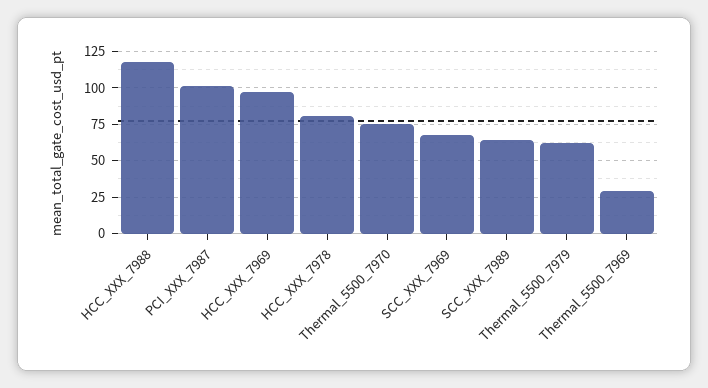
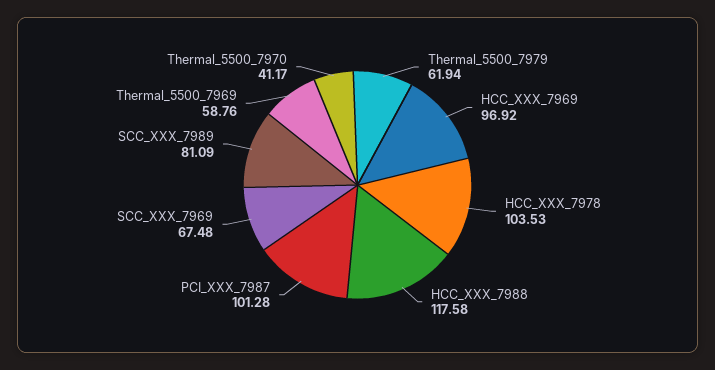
HCC_XXX_7978: 80 -> 103.53
Thermal_5500_7970: 75 -> 41.17
SCC_XXX_7989: 65 -> 81.09
Thermal_5500_7969: 30 -> 58.76

